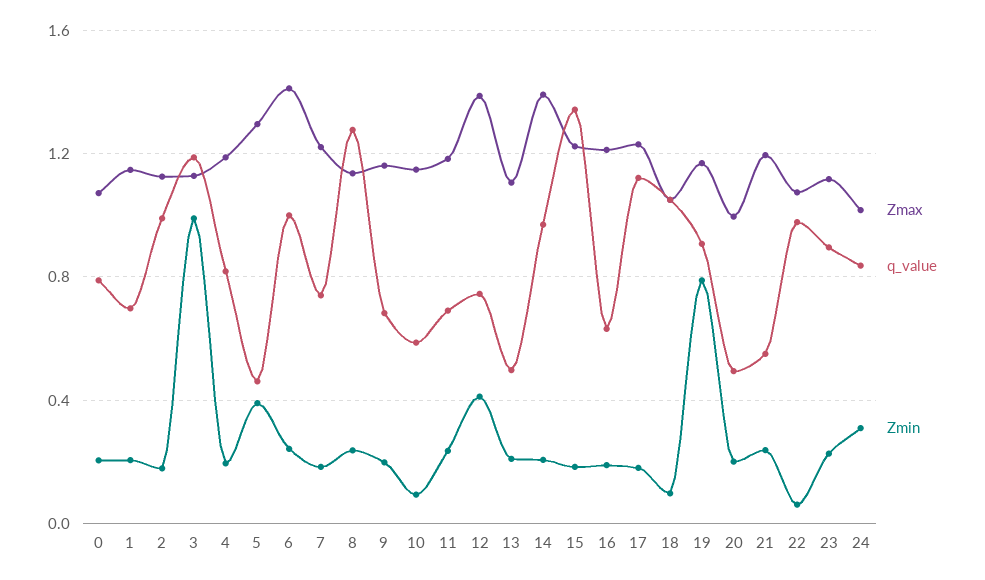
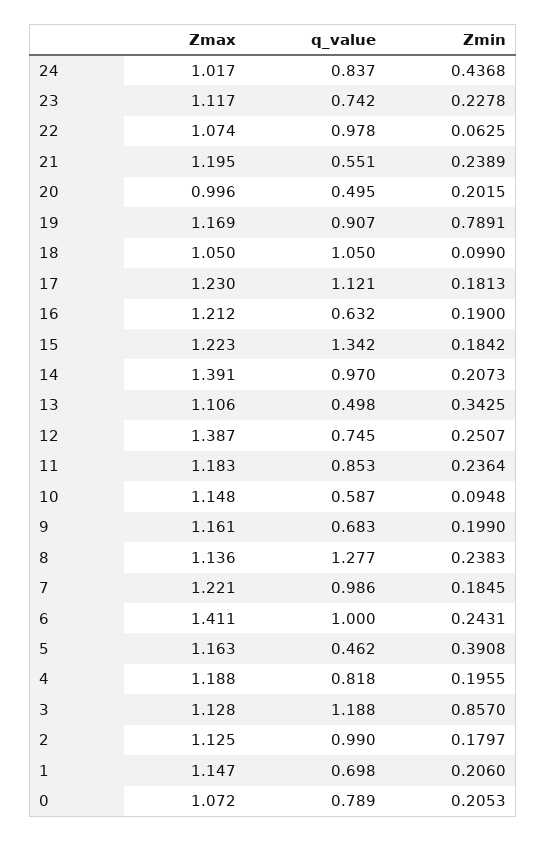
Zmin, 3: 1 -> 0.857
Zmax, 5: 1.3 -> 1.163
q_value, 7: 0.75 -> 0.986
q_value, 11: 0.7 -> 0.853
Zmin, 12: 0.4 -> 0.2507
Zmin, 13: 0.2 -> 0.3425
q_value, 23: 0.9 -> 0.742
Zmin, 24: 0.3 -> 0.4368

